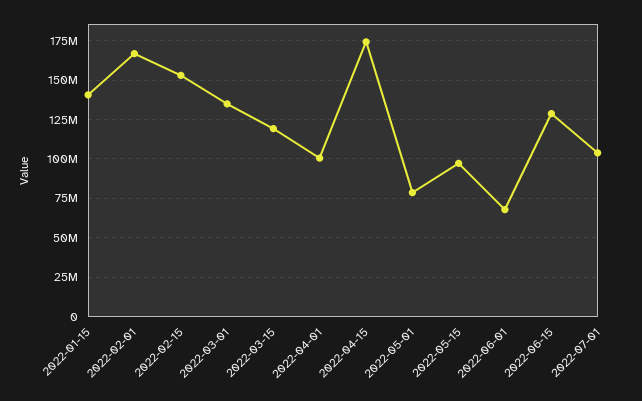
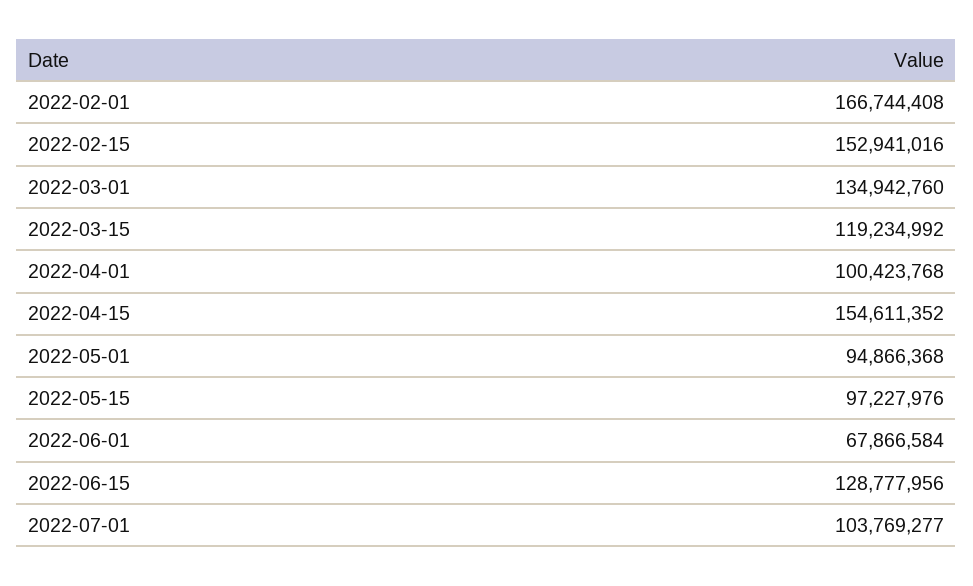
2022-01-15: 140000000 -> none
2022-04-15: 175000000 -> 154611352
2022-05-01: 80000000 -> 94866368

